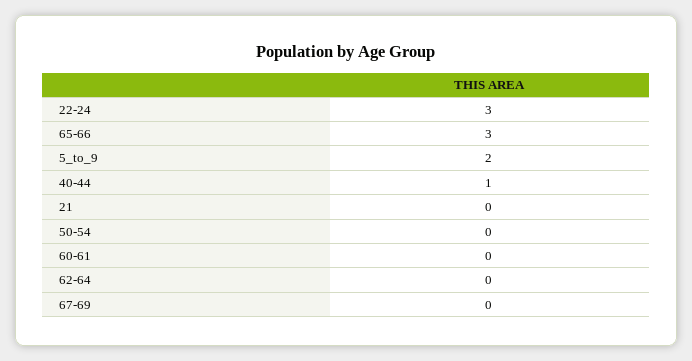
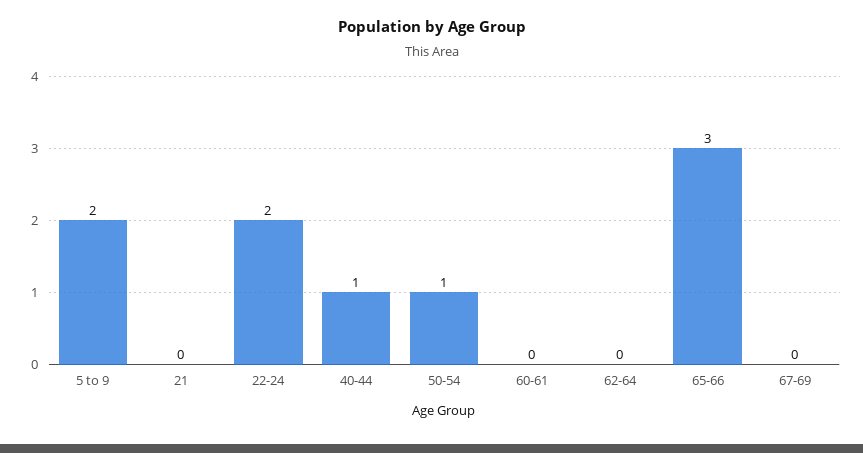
22-24: 3 -> 2
50-54: 0 -> 1

